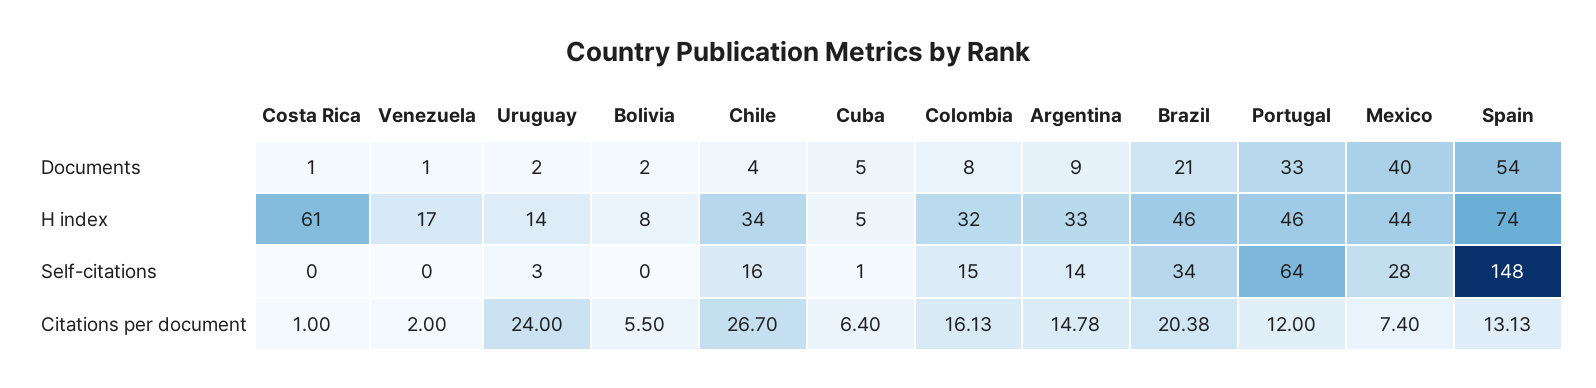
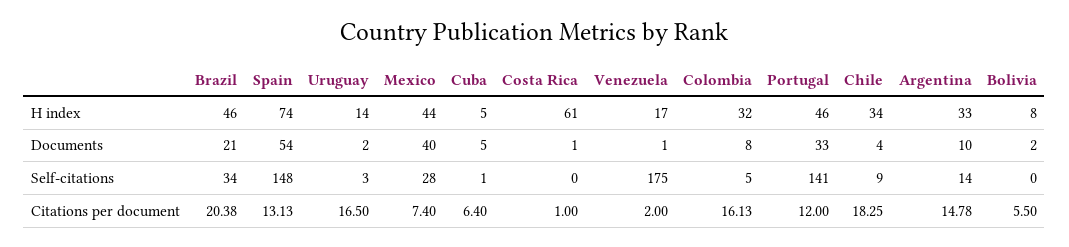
Argentina, Documents: 9 -> 10
Venezuela, Self-citations: 0 -> 175
Chile, Self-citations: 16 -> 9
Colombia, Self-citations: 15 -> 5
Portugal, Self-citations: 64 -> 141
Uruguay, Citations per document: 24 -> 16.5
Chile, Citations per document: 26.7 -> 18.25

